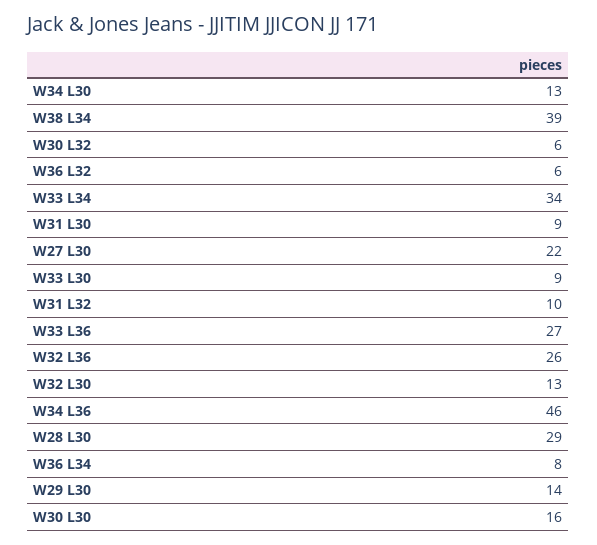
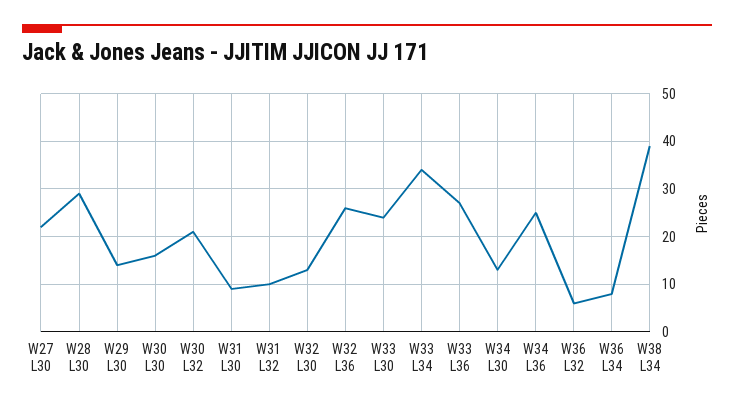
W30 L32: 6 -> 20
W33 L30: 9 -> 25
W34 L36: 46 -> 25

